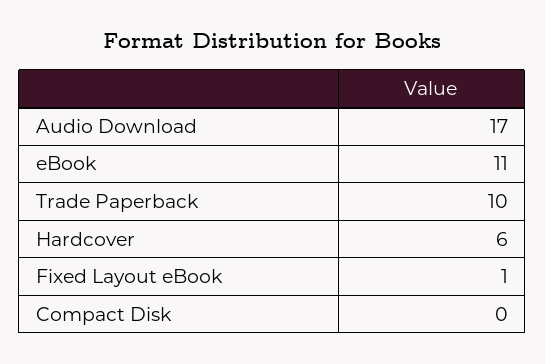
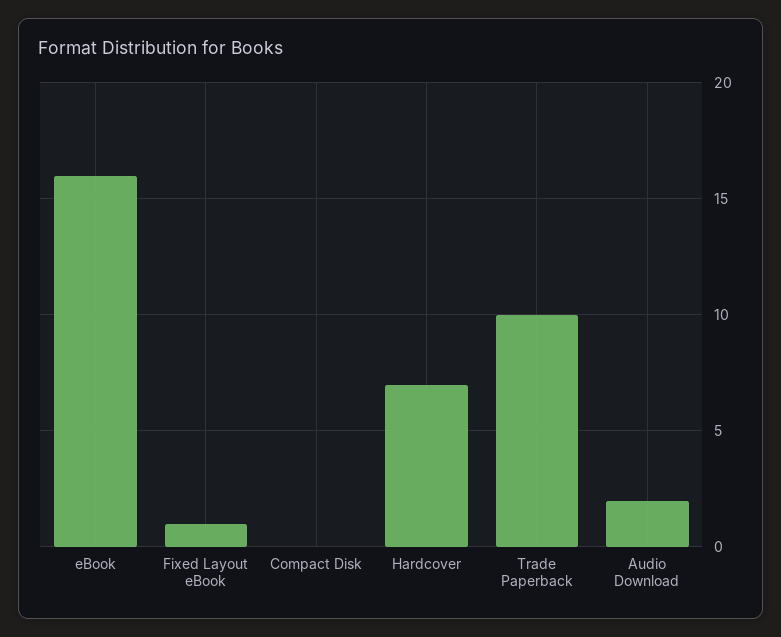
Audio Download: 17 -> 2
eBook: 11 -> 16
Hardcover: 6 -> 7

